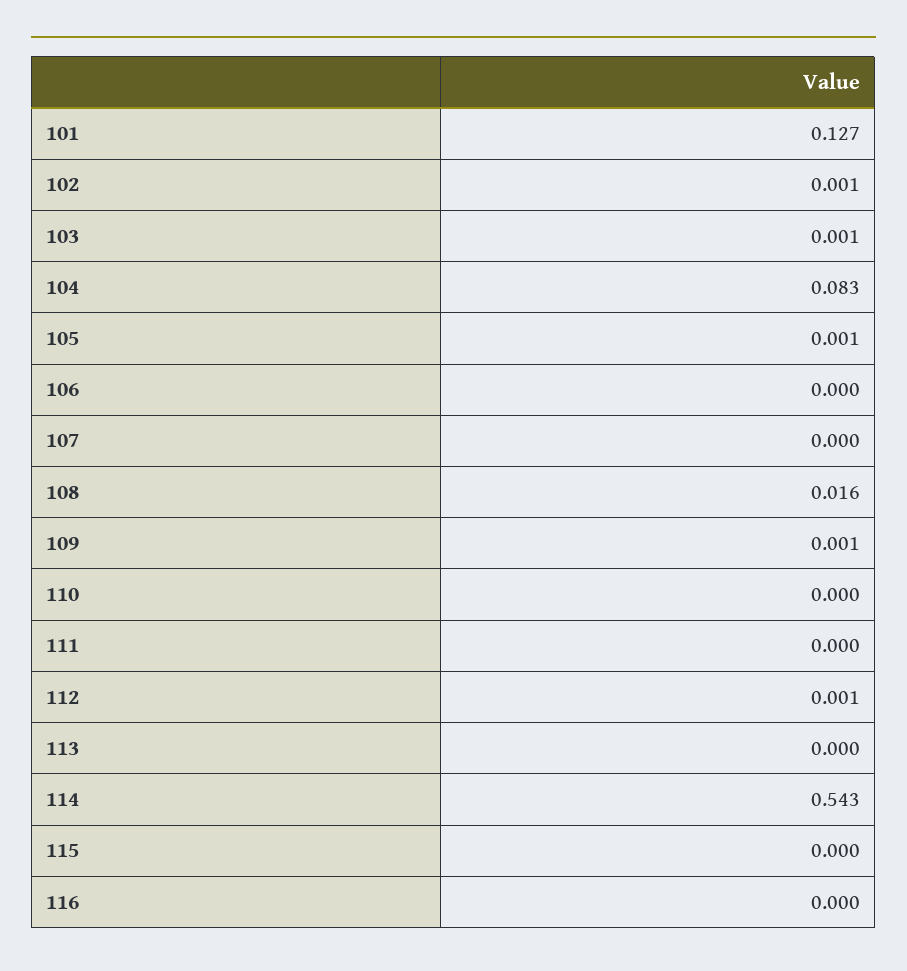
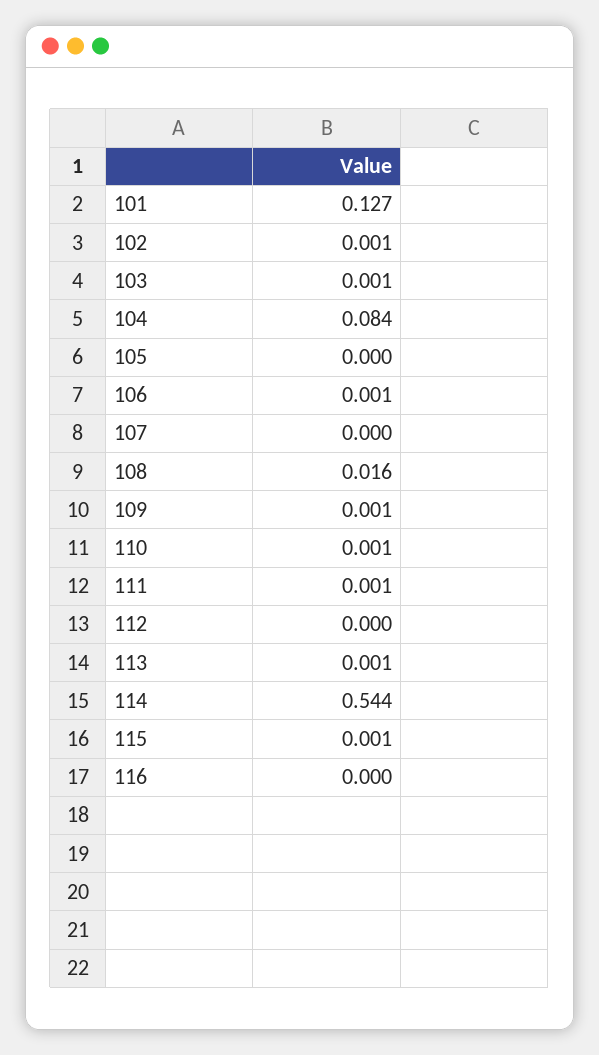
104: 0.083 -> 0.084
105: 0.001 -> 0
106: 0 -> 0.001
110: 0 -> 0.001
111: 0 -> 0.001
112: 0.001 -> 0
113: 0 -> 0.001
114: 0.543 -> 0.544
115: 0 -> 0.001

